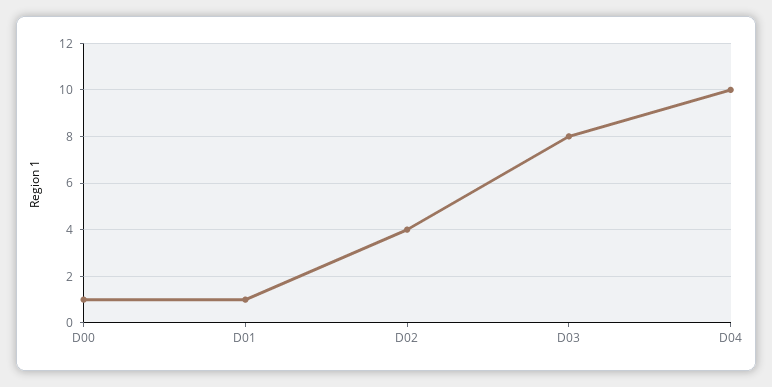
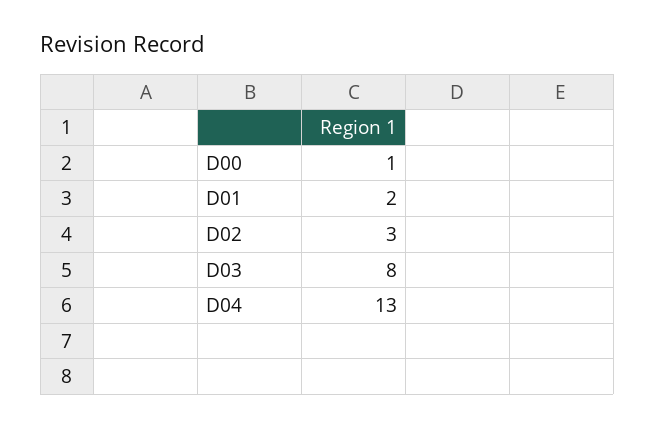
D01: 1 -> 2
D02: 4 -> 3
D04: 10 -> 13

